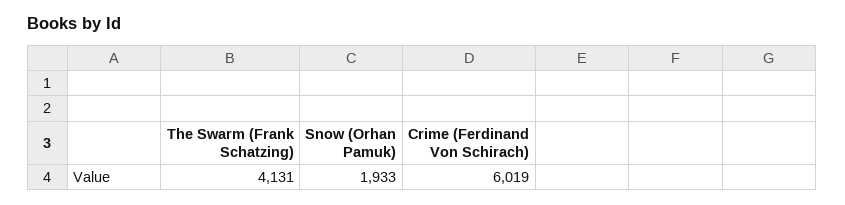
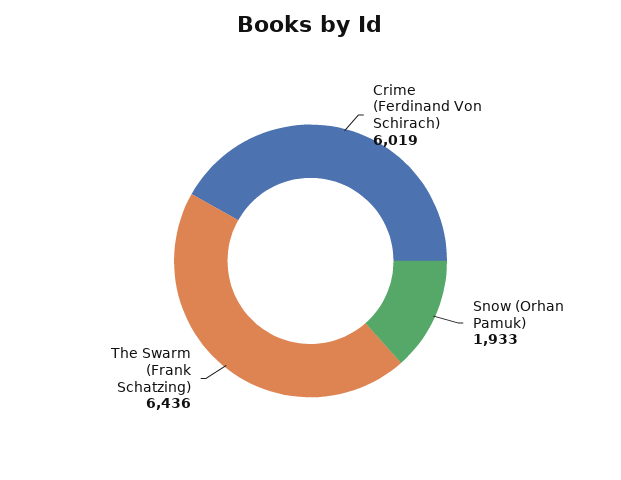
The Swarm (Frank Schatzing): 4131 -> 6436

